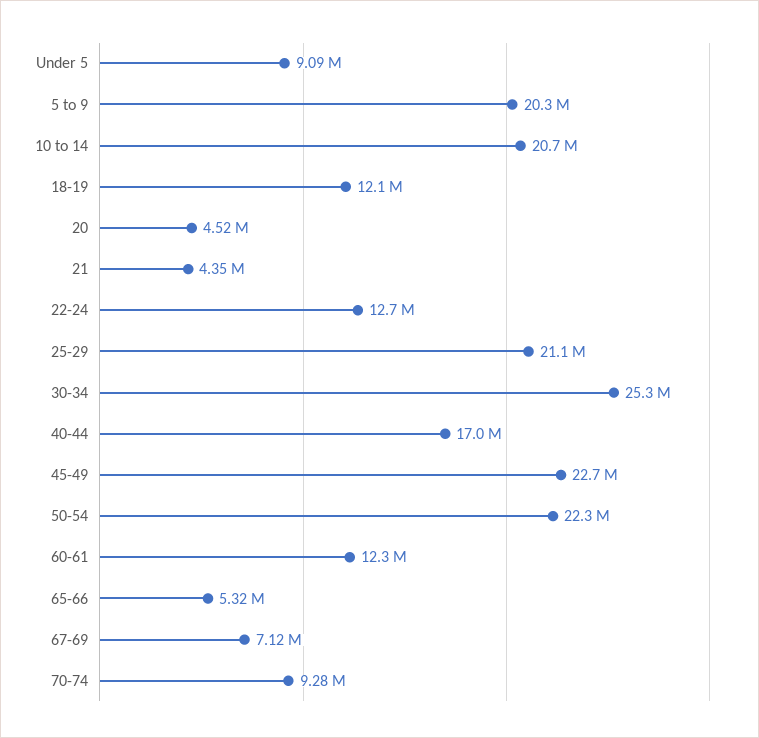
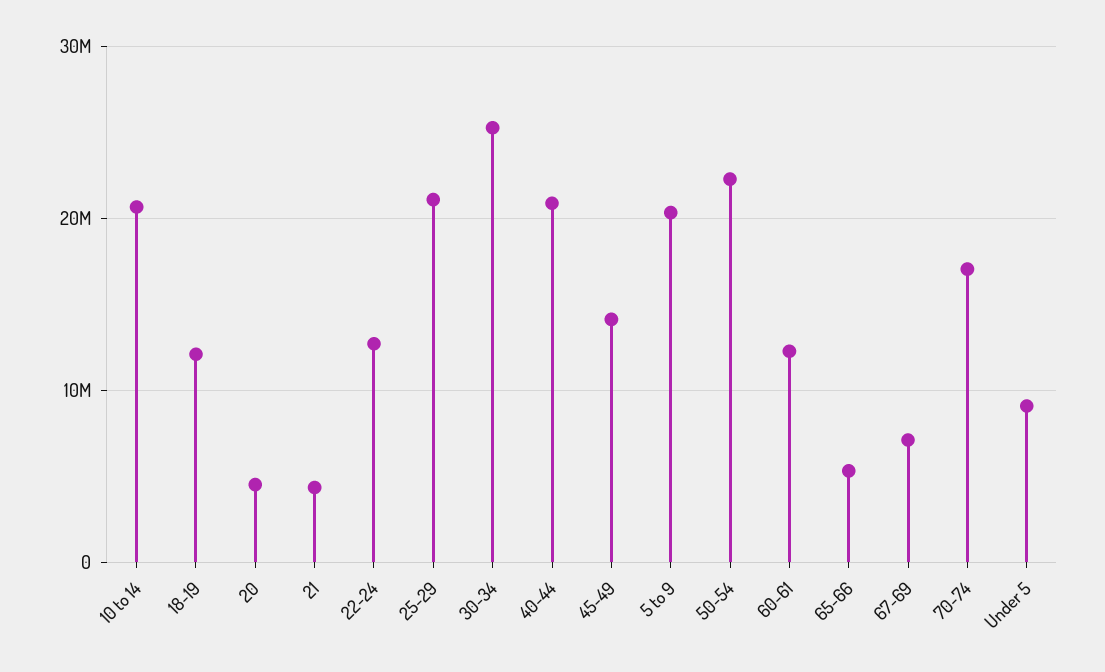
40-44: 17000000 -> 21000000
45-49: 22700000 -> 14000000
70-74: 9280000 -> 17000000

